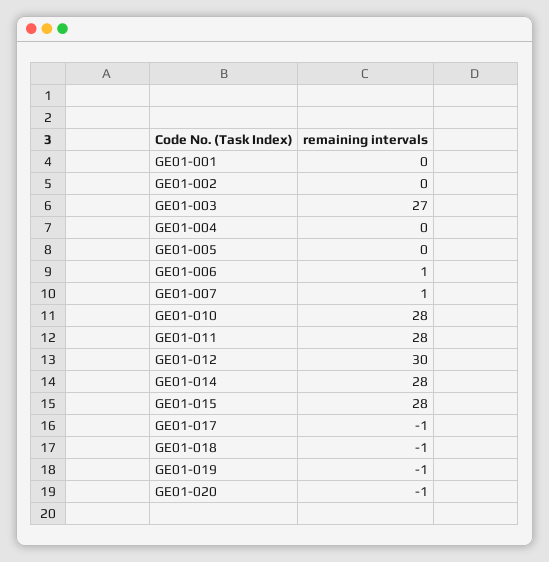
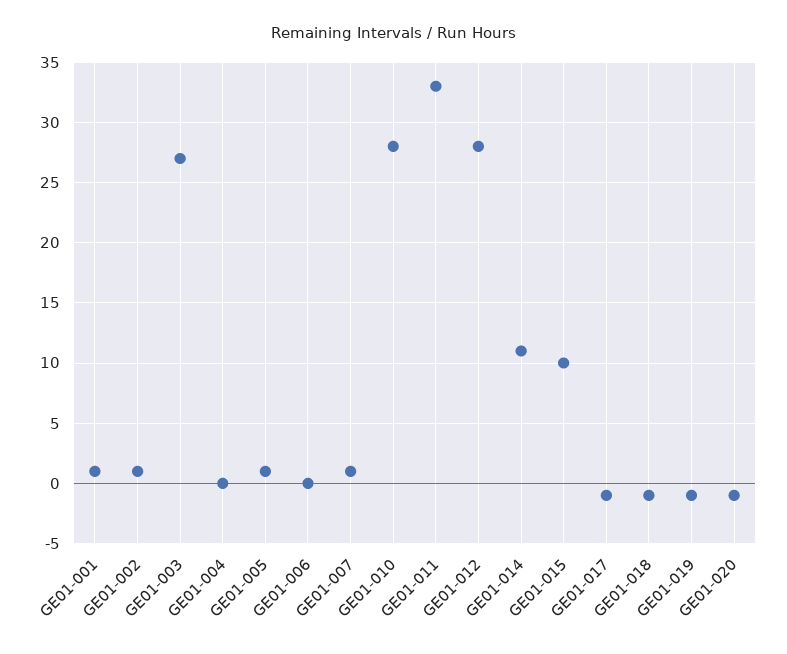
GE01-001: 0 -> 1
GE01-002: 0 -> 1
GE01-005: 0 -> 1
GE01-006: 1 -> 0
GE01-011: 28 -> 33
GE01-012: 30 -> 28
GE01-014: 28 -> 11
GE01-015: 28 -> 10

